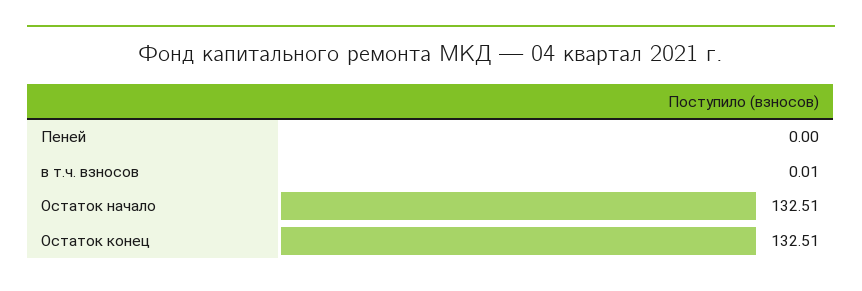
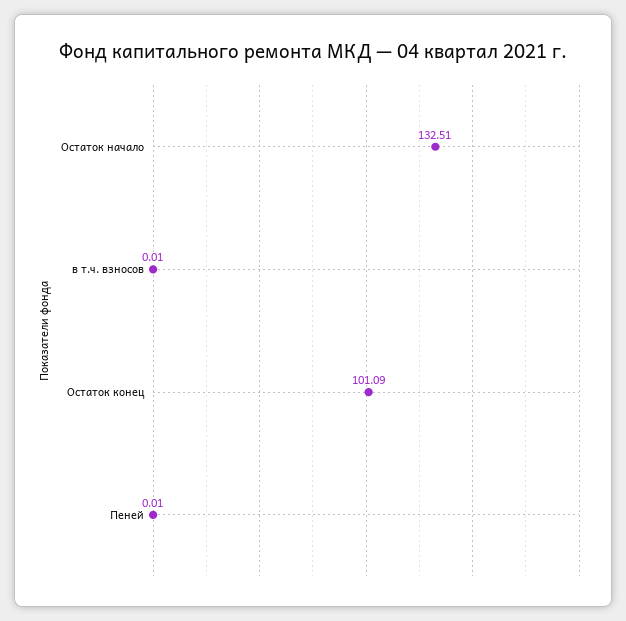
Пеней: 0 -> 0.01
Остаток конец: 132.51 -> 101.09

